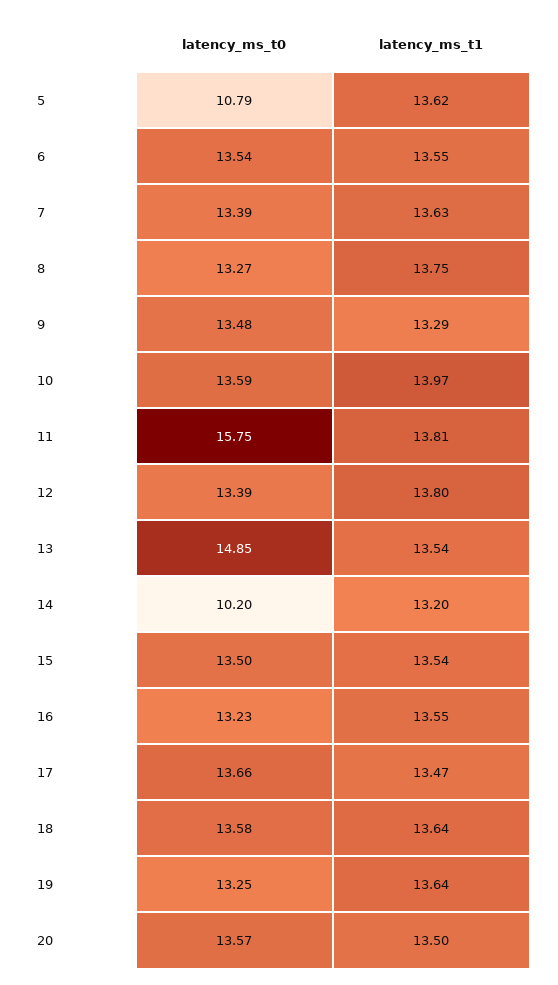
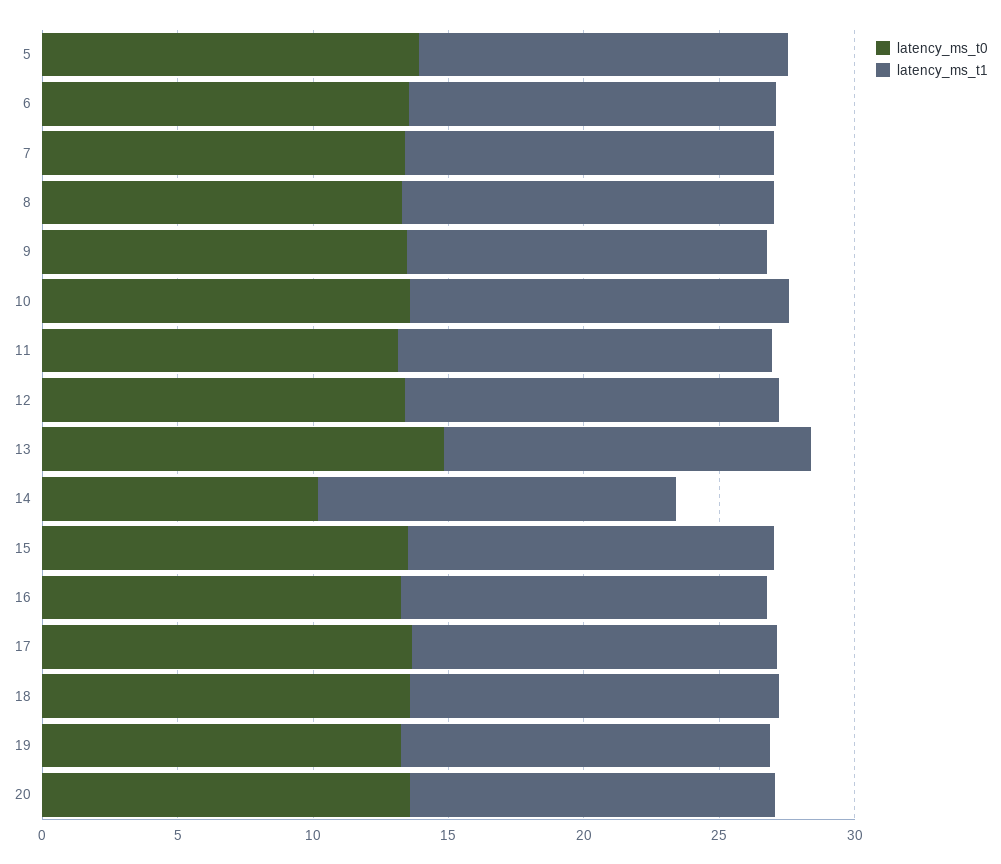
latency_ms_t0, 5: 10.79 -> 14
latency_ms_t0, 11: 15.75 -> 13

